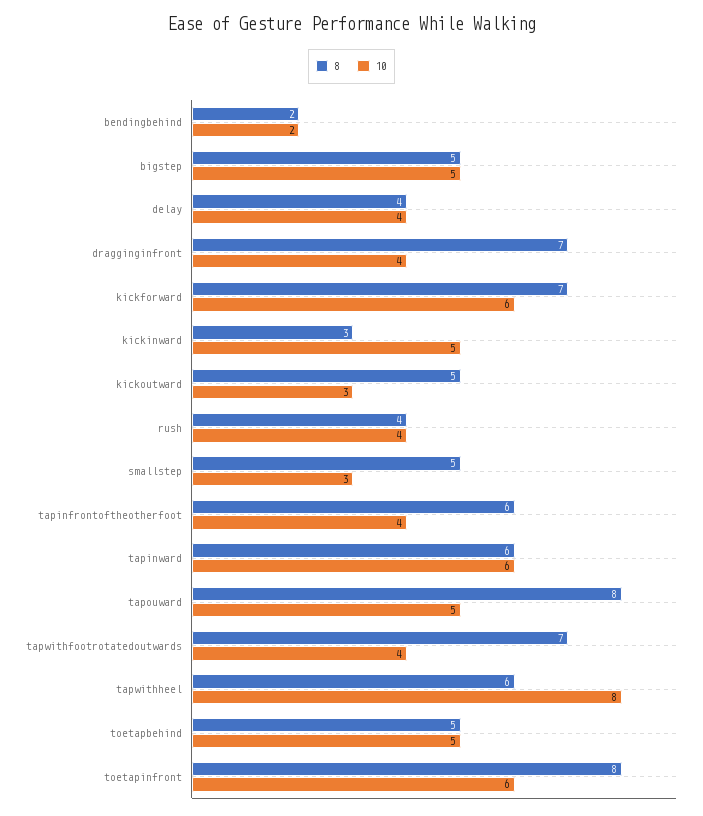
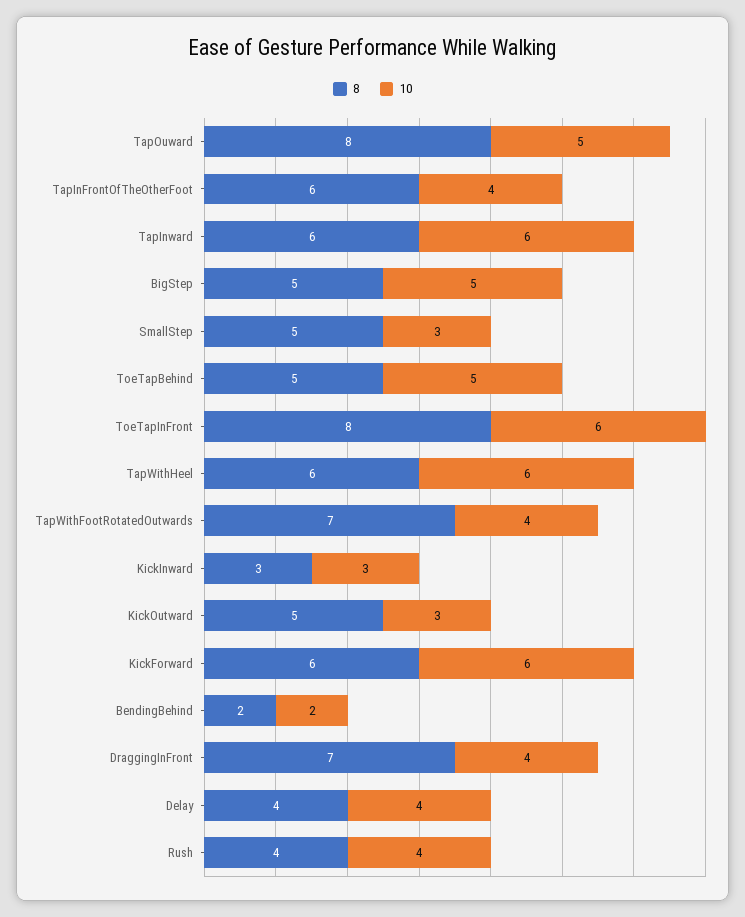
8, kickforward: 7 -> 6
10, kickinward: 5 -> 3
10, tapwithheel: 8 -> 6

